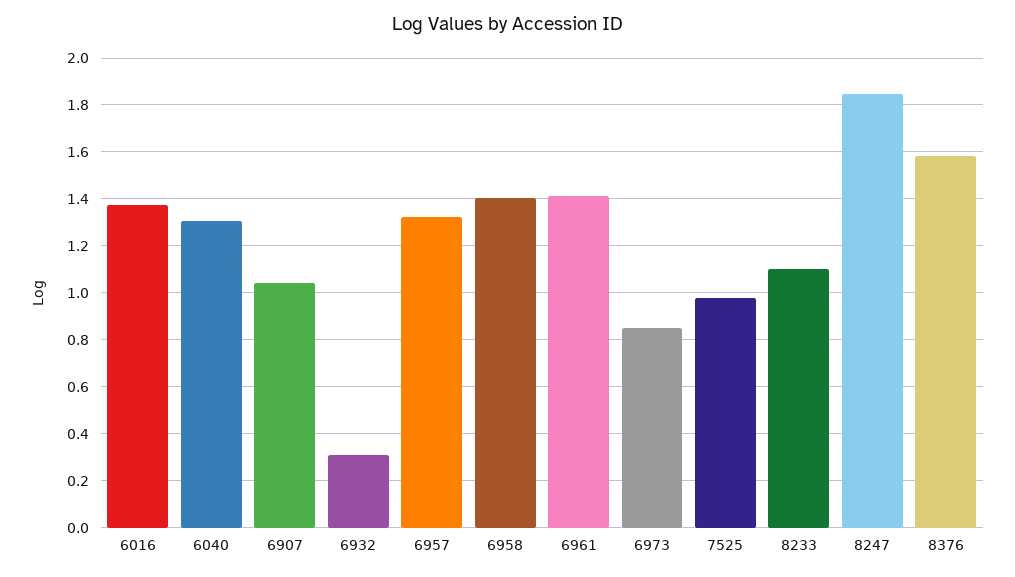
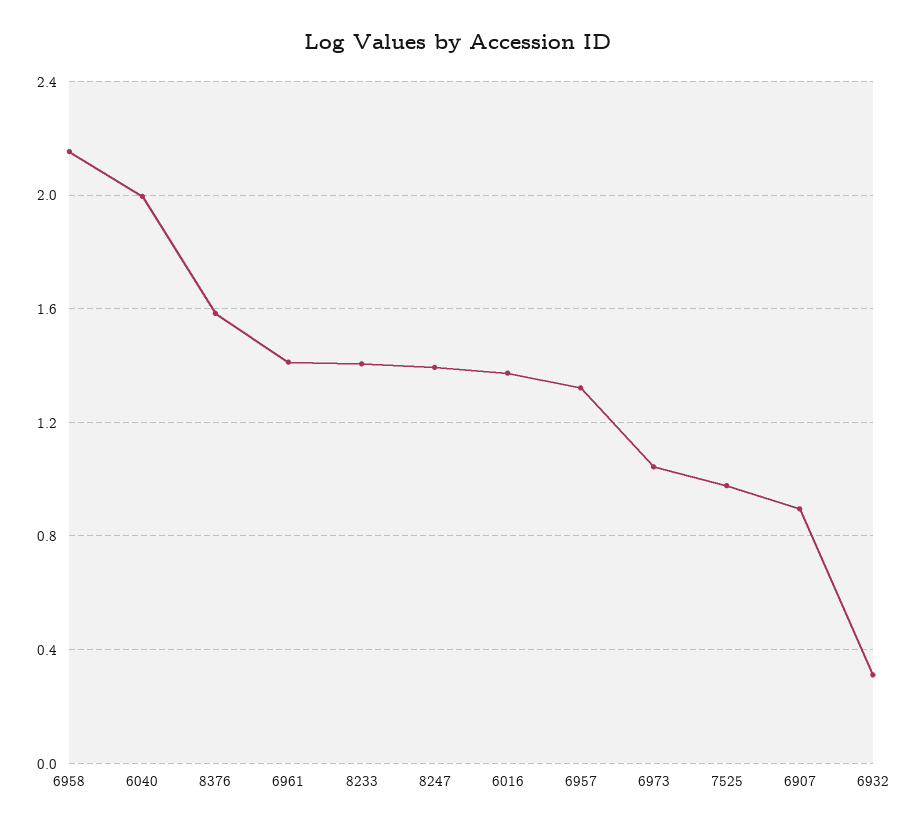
6040: 1.3 -> 2
6907: 1.05 -> 0.9
6958: 1.4 -> 2.15
6973: 0.85 -> 1.05
8233: 1.1 -> 1.4
8247: 1.85 -> 1.4

